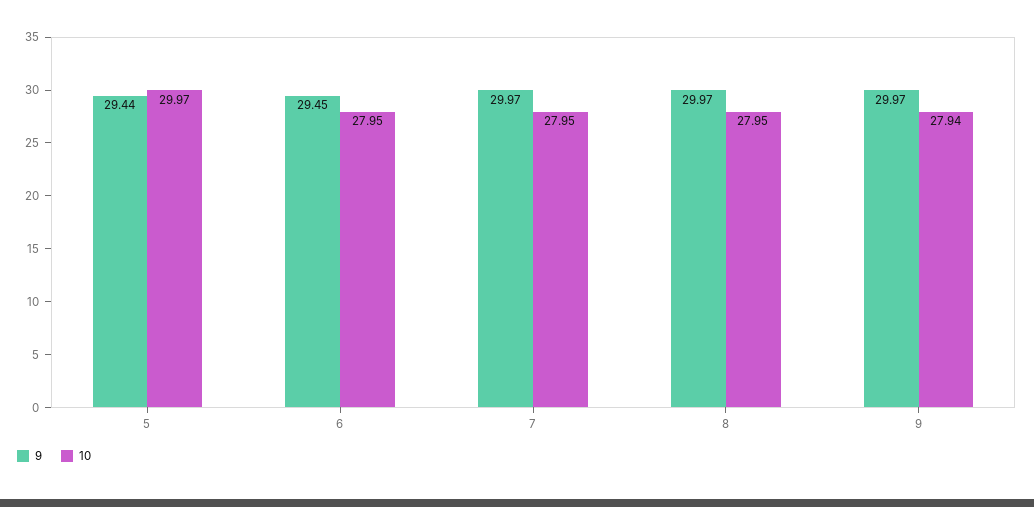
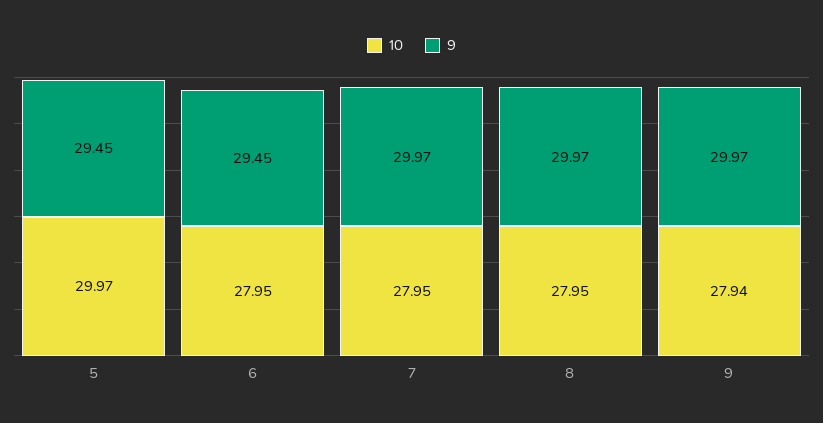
9, 5: 29.44 -> 29.45

